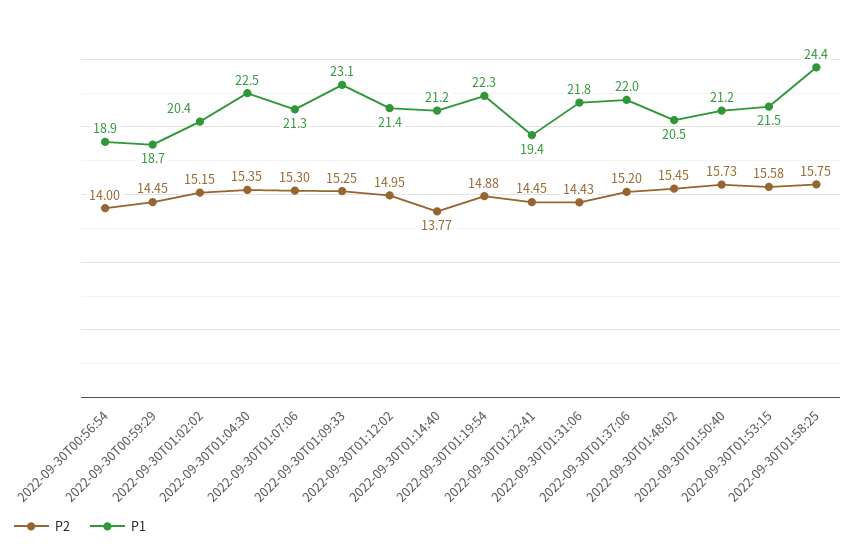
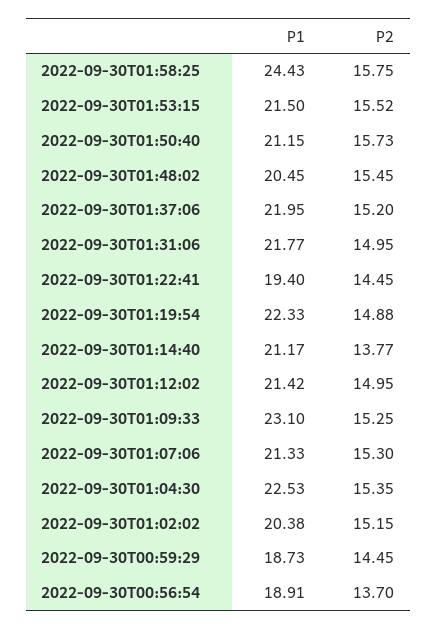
P2, 2022-09-30T00:56:54: 14 -> 13.7
P2, 2022-09-30T01:31:06: 14.43 -> 14.95
P2, 2022-09-30T01:53:15: 15.58 -> 15.52

